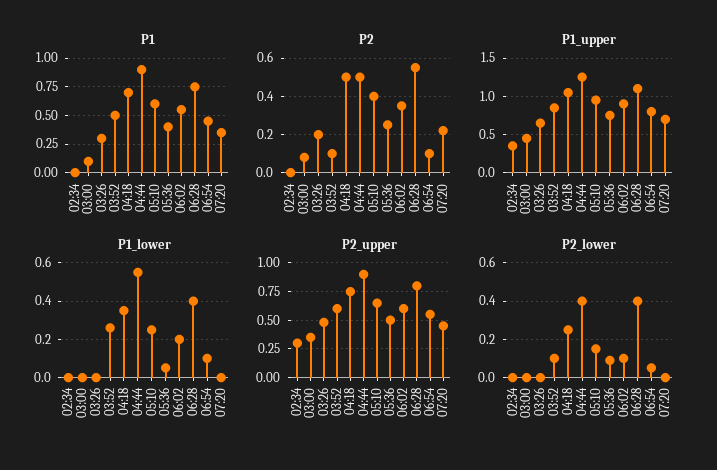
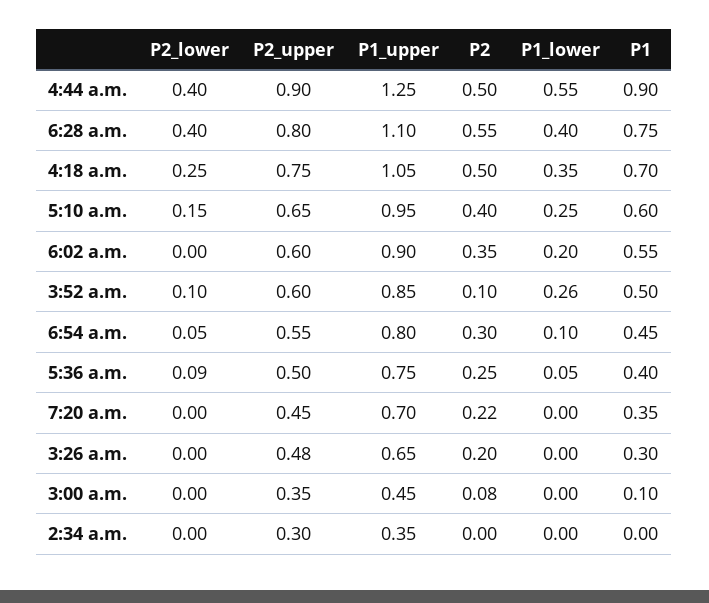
P2, 06:54: 0.1 -> 0.3
P2_lower, 06:02: 0.1 -> 0

